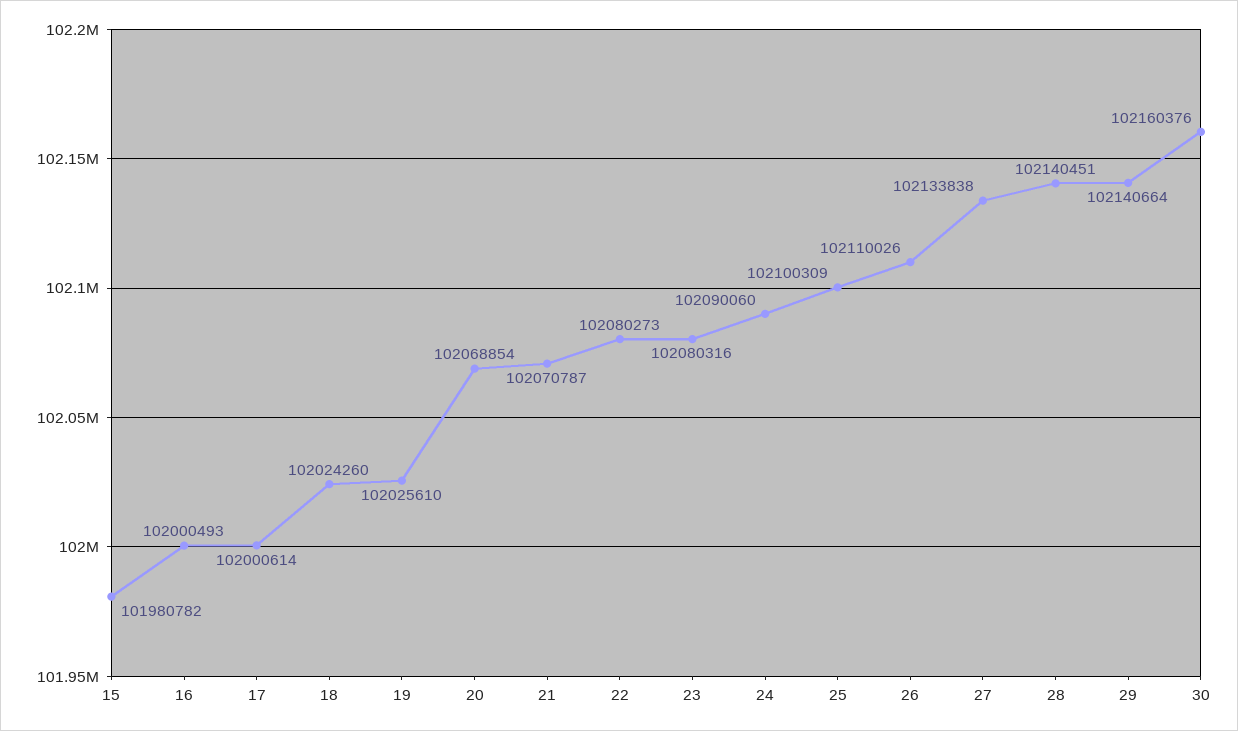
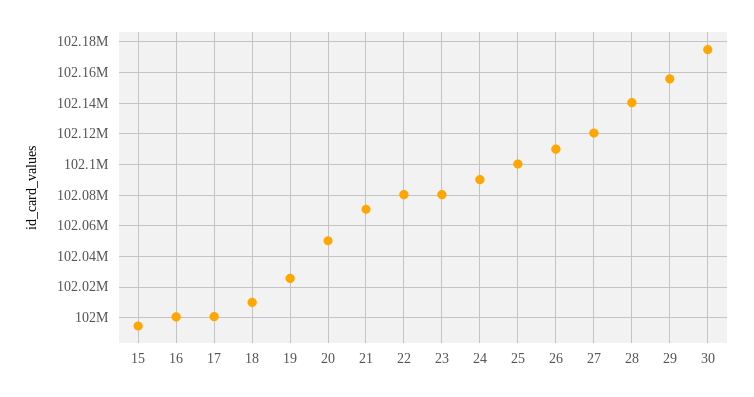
15: 101980782 -> 101995000
18: 102024260 -> 102010000
20: 102068854 -> 102050000
27: 102133838 -> 102120000
29: 102140664 -> 102155000
30: 102160376 -> 102175000

